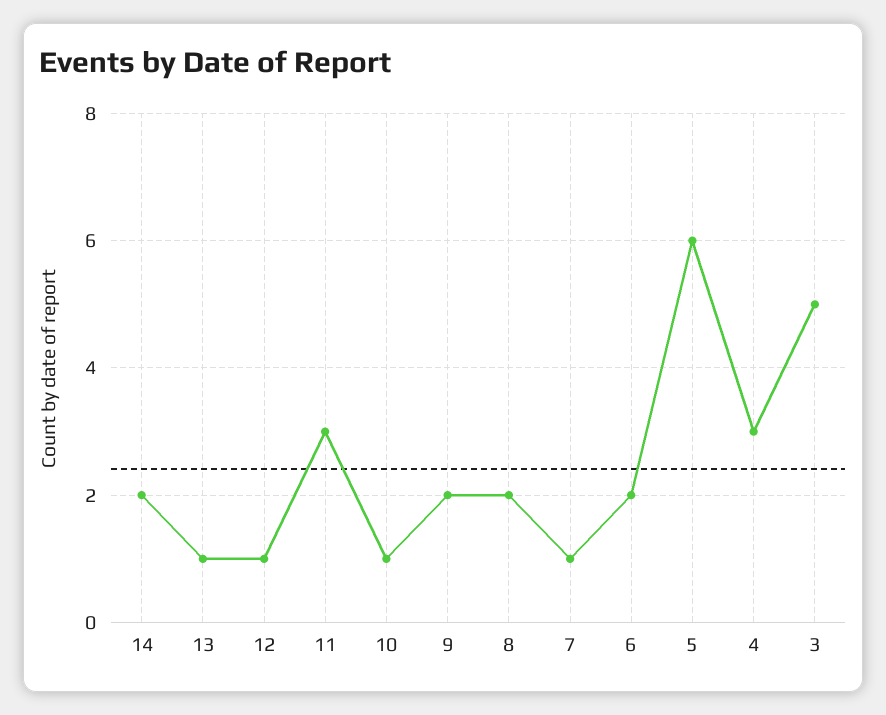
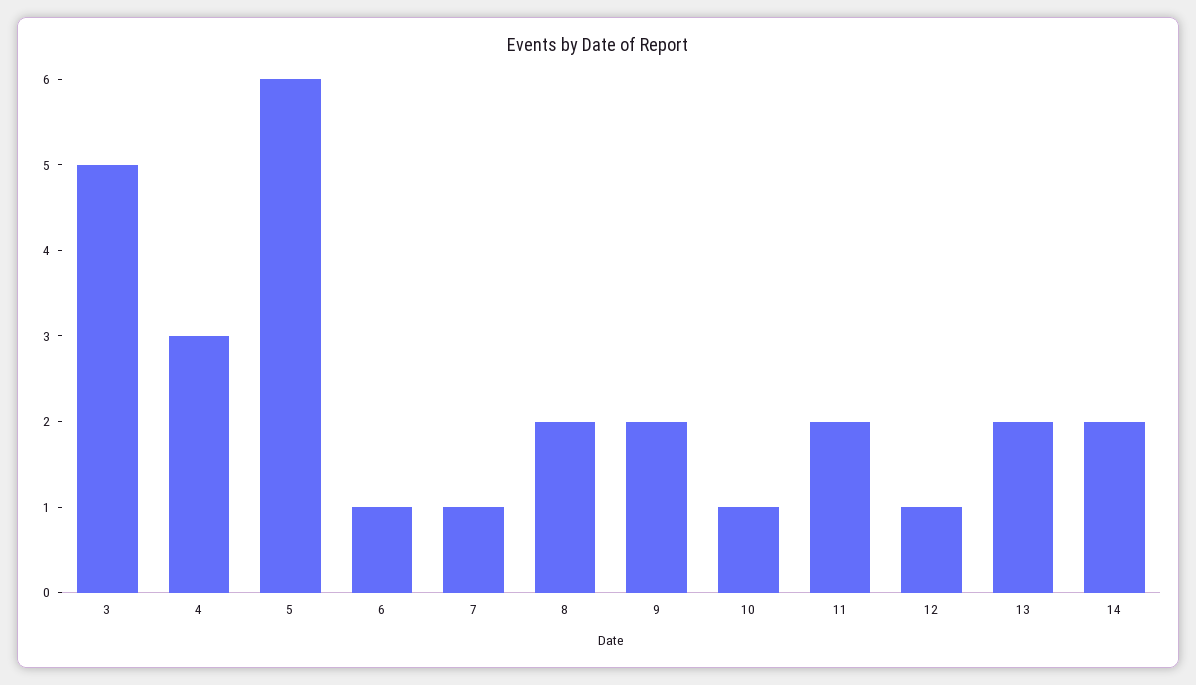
13: 1 -> 2
11: 3 -> 2
6: 2 -> 1

